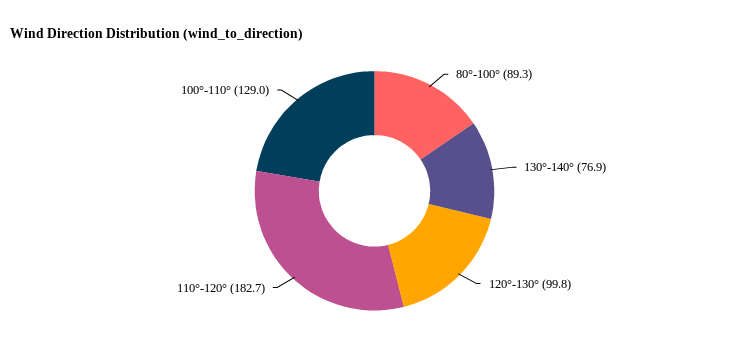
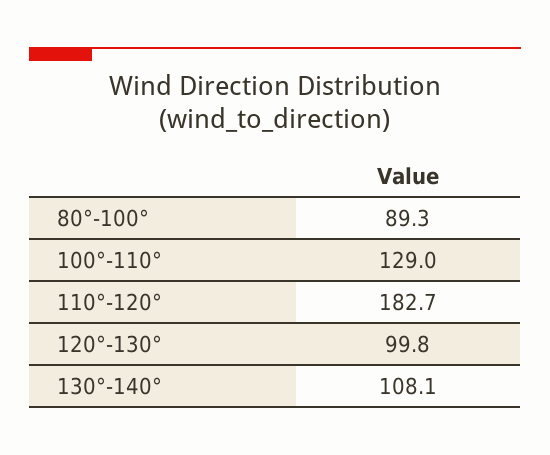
130°-140°: 76.9 -> 108.1

